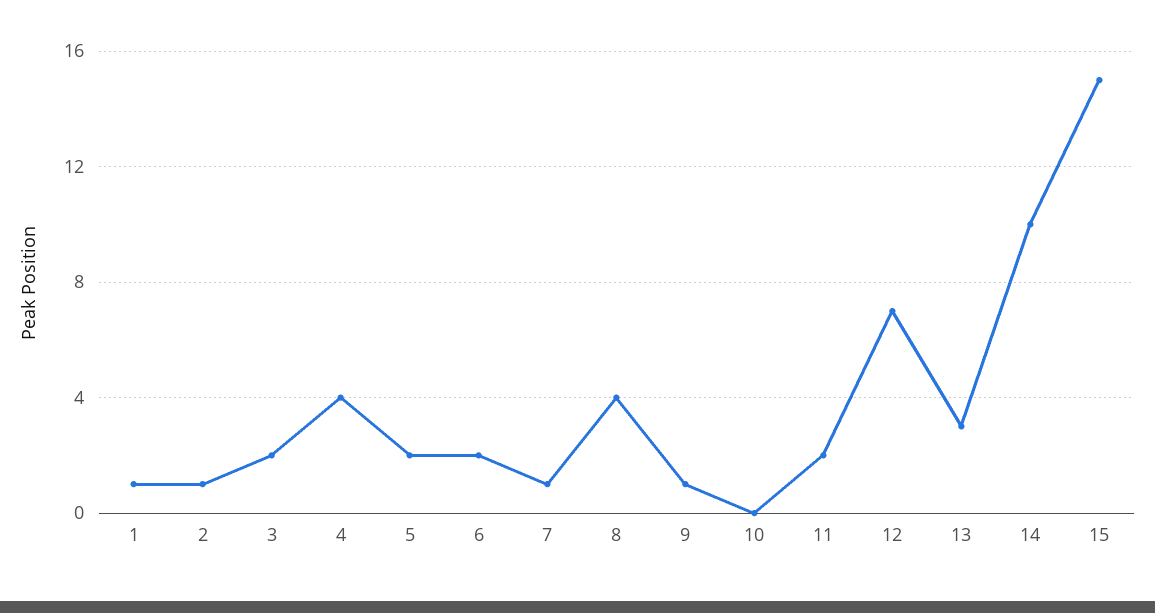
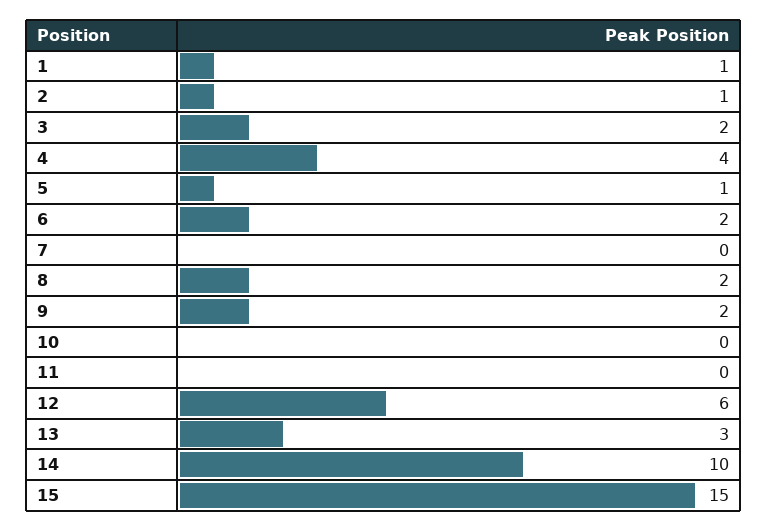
5: 2 -> 1
7: 1 -> 0
8: 4 -> 2
9: 1 -> 2
11: 2 -> 0
12: 7 -> 6

